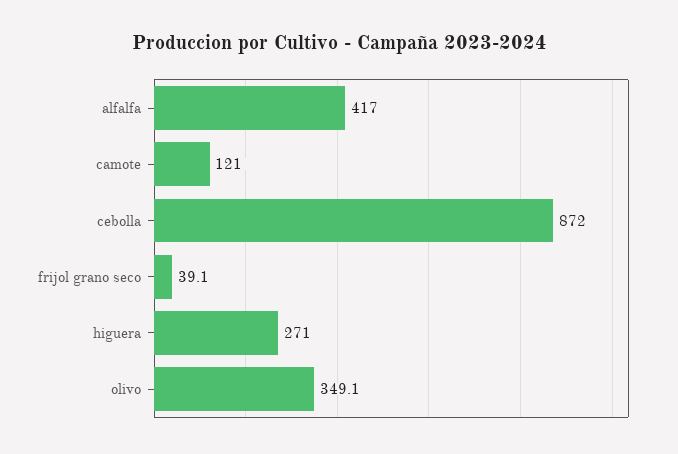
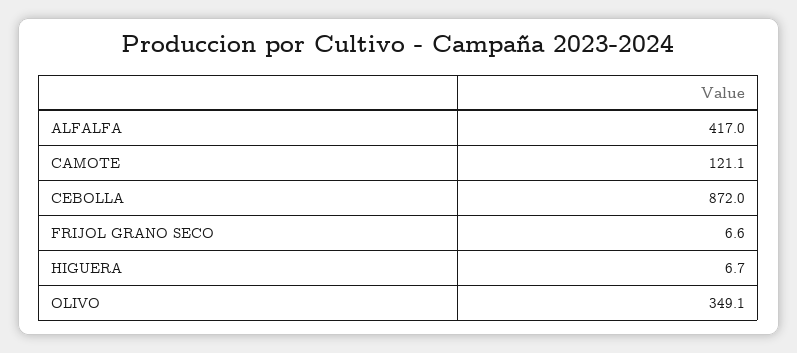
camote: 121 -> 121.1
frijol grano seco: 39.1 -> 6.6
higuera: 271 -> 6.7

